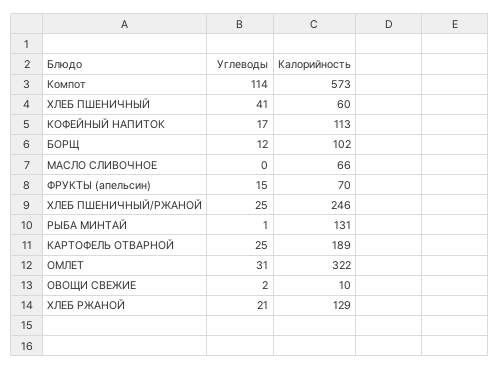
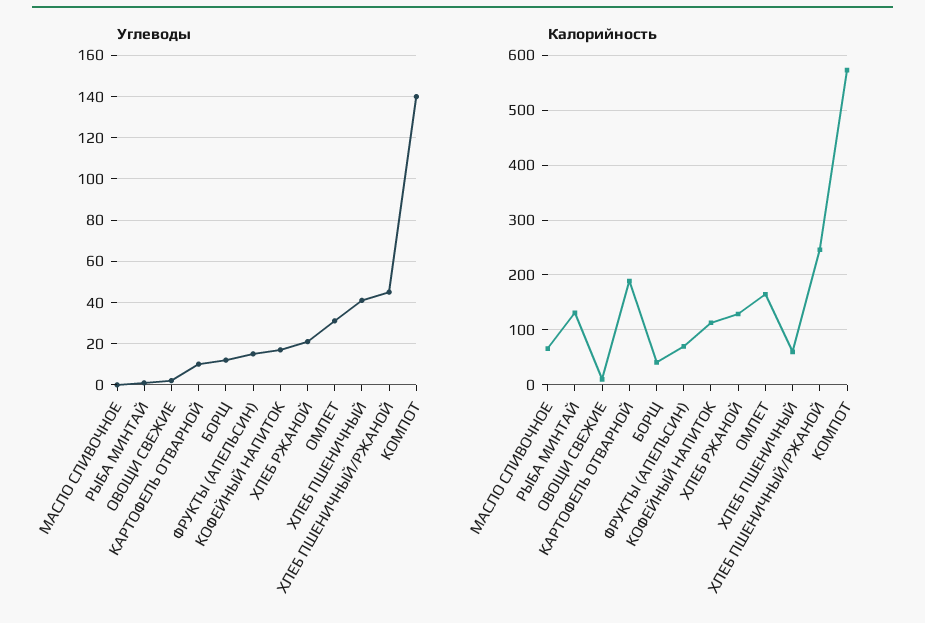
Углеводы, Компот: 114 -> 140
Калорийность, БОРЩ: 102 -> 40
Углеводы, ХЛЕБ ПШЕНИЧНЫЙ/РЖАНОЙ: 25 -> 45
Углеводы, КАРТОФЕЛЬ ОТВАРНОЙ: 25 -> 10
Калорийность, ОМЛЕТ: 322 -> 160

